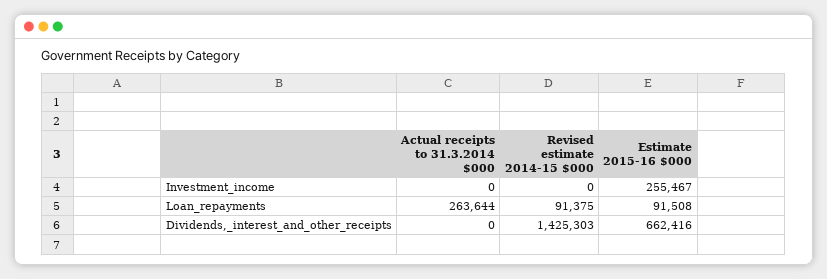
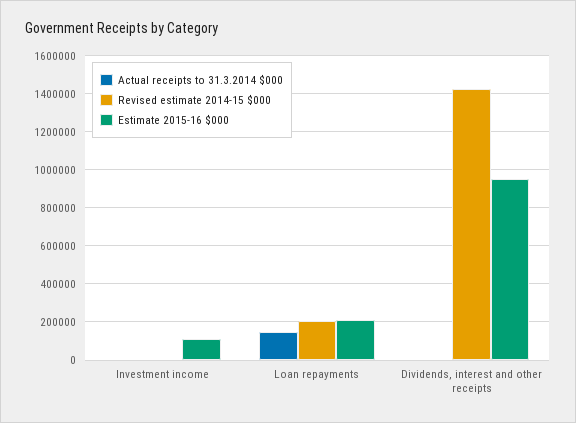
Estimate 2015-16 $000, Investment_income: 255467 -> 100000
Actual receipts to 31.3.2014 $000, Loan_repayments: 263644 -> 150000
Revised estimate 2014-15 $000, Loan_repayments: 91375 -> 200000
Estimate 2015-16 $000, Loan_repayments: 91508 -> 200000
Estimate 2015-16 $000, Dividends,_interest_and_other_receipts: 662416 -> 950000

